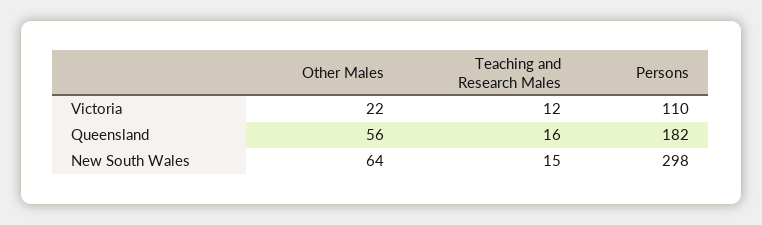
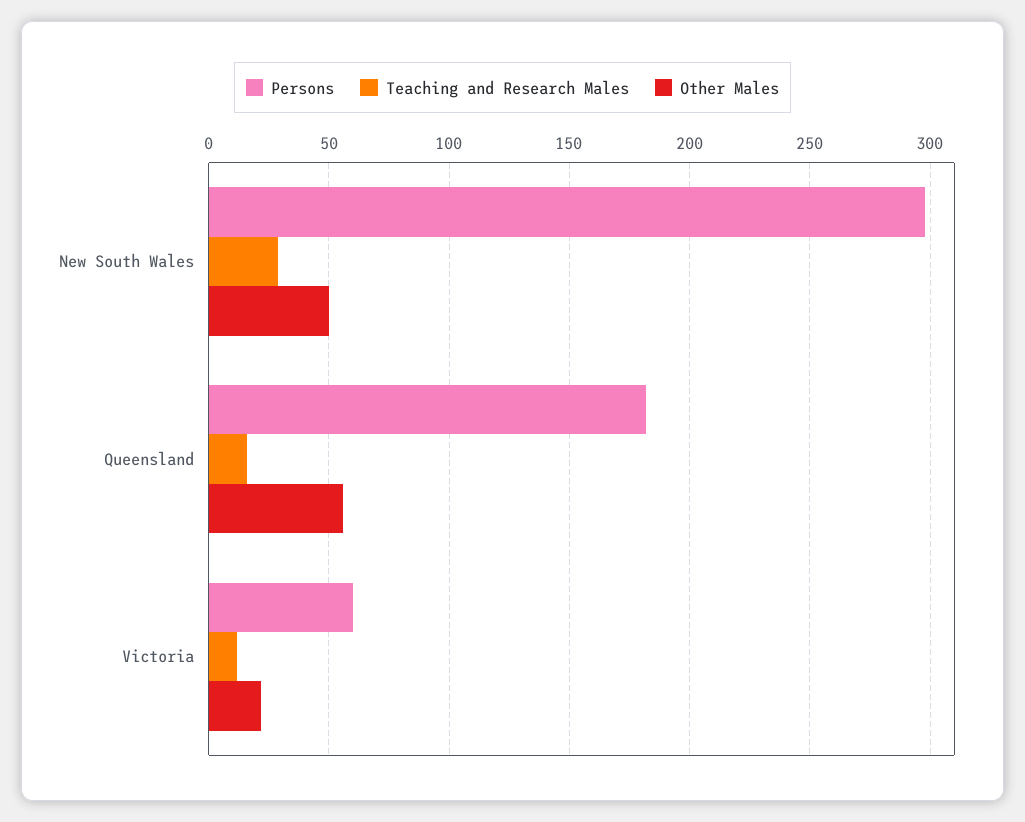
Persons, Victoria: 110 -> 60
Other Males, New South Wales: 64 -> 50
Teaching and Research Males, New South Wales: 15 -> 30

